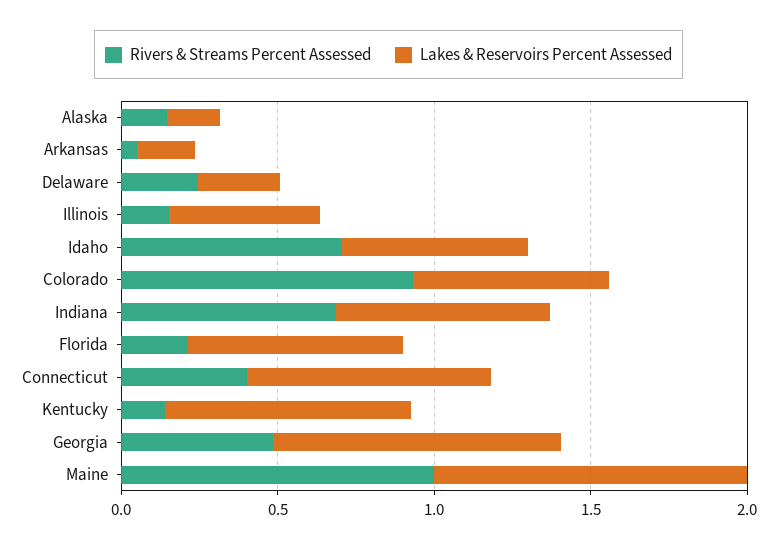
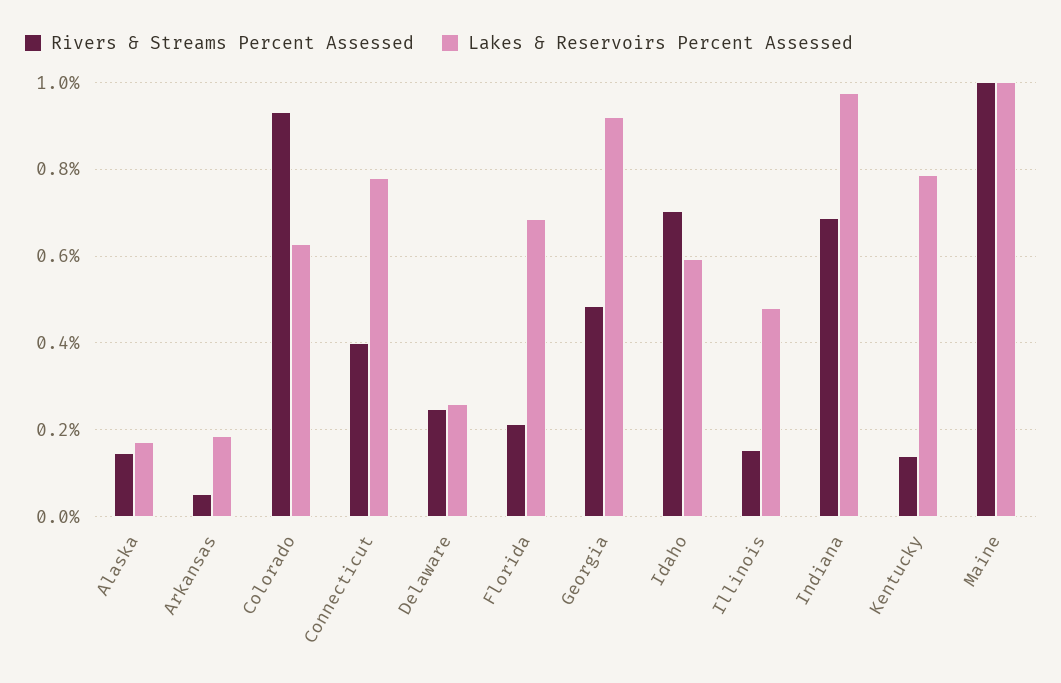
Lakes & Reservoirs Percent Assessed, Indiana: 0.7 -> 0.98

